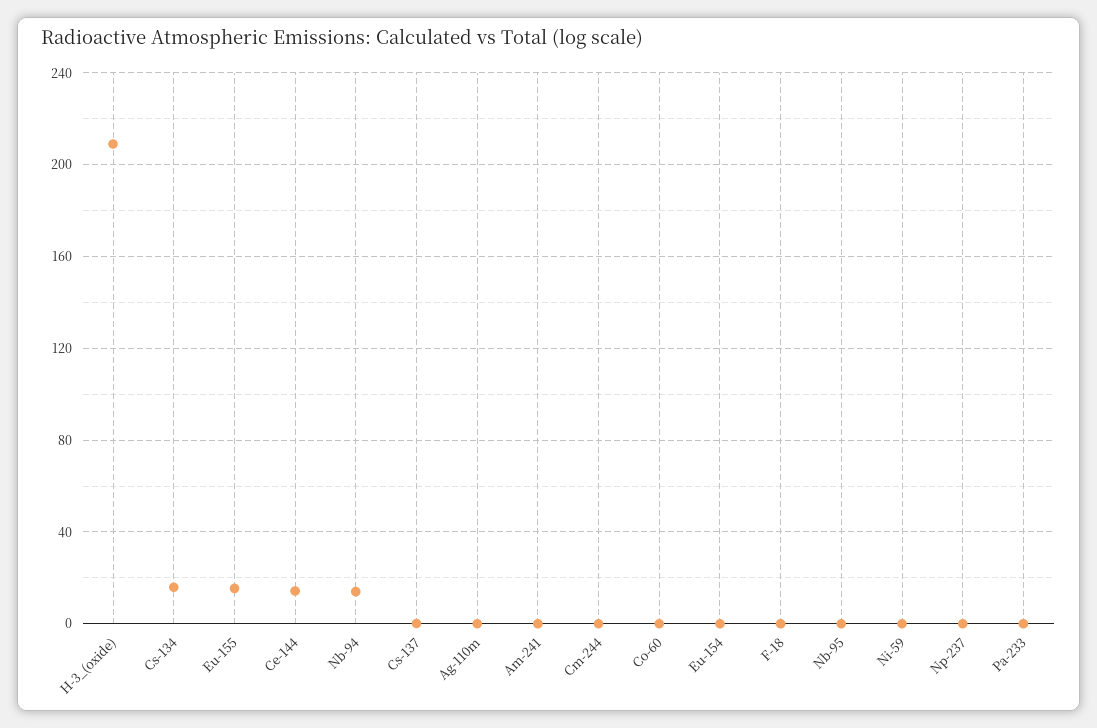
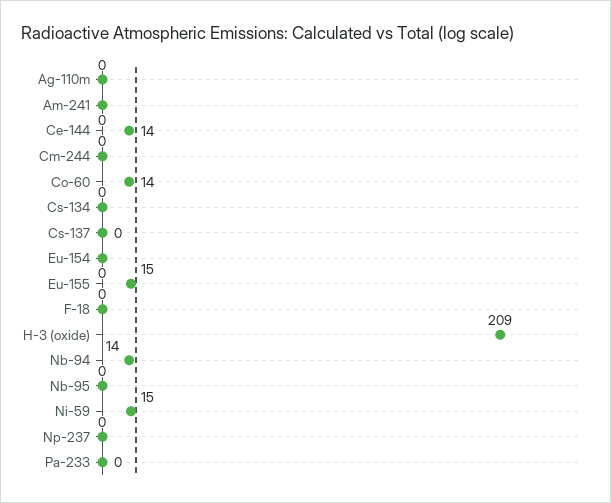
Cs-134: 15 -> 0
Co-60: 0 -> 14
Ni-59: 0 -> 15

